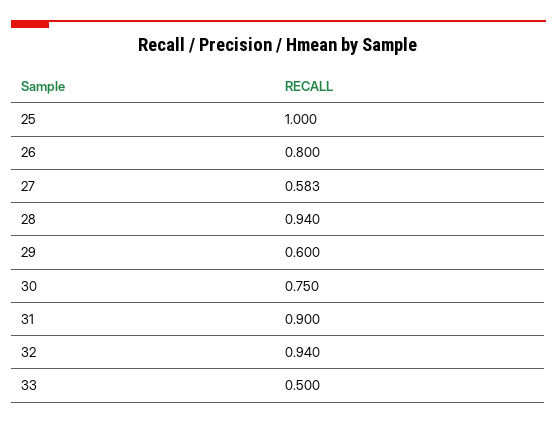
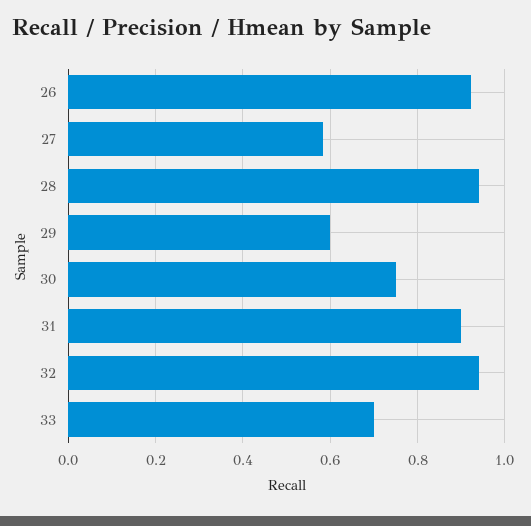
25: 1 -> none
26: 0.8 -> 0.92
33: 0.5 -> 0.7

